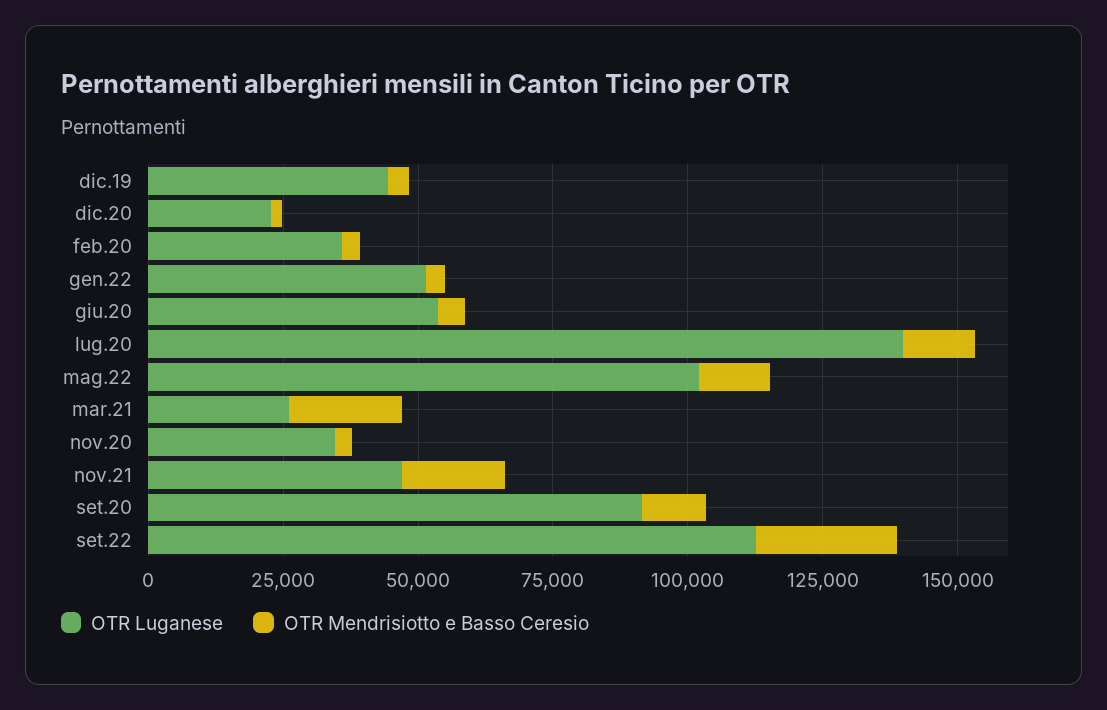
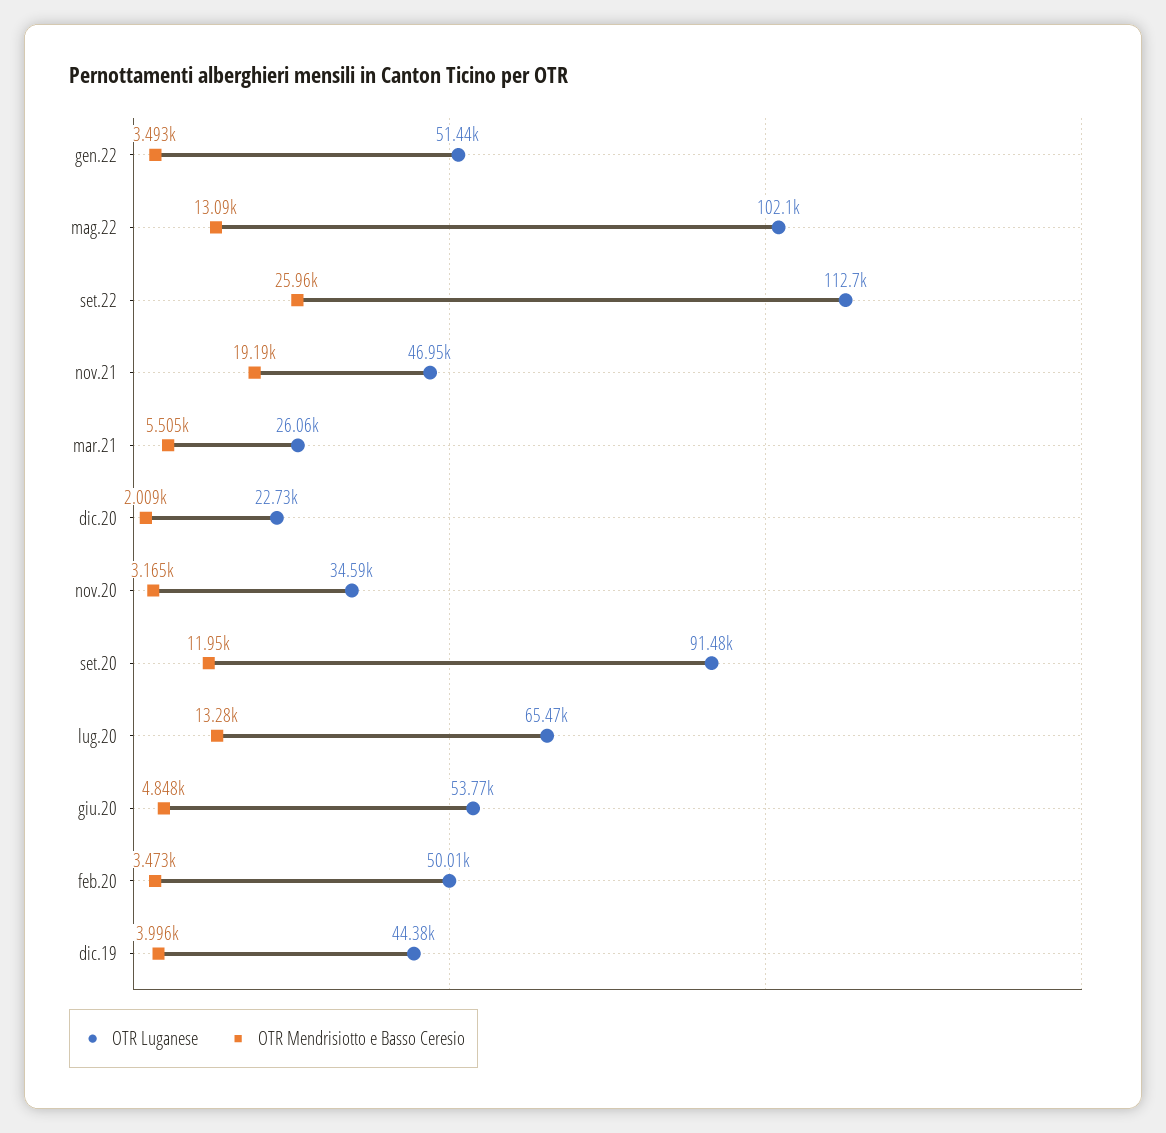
OTR Luganese, feb.20: 35000 -> 50010
OTR Luganese, lug.20: 140000 -> 65470
OTR Mendrisiotto e Basso Ceresio, mar.21: 20000 -> 5505

